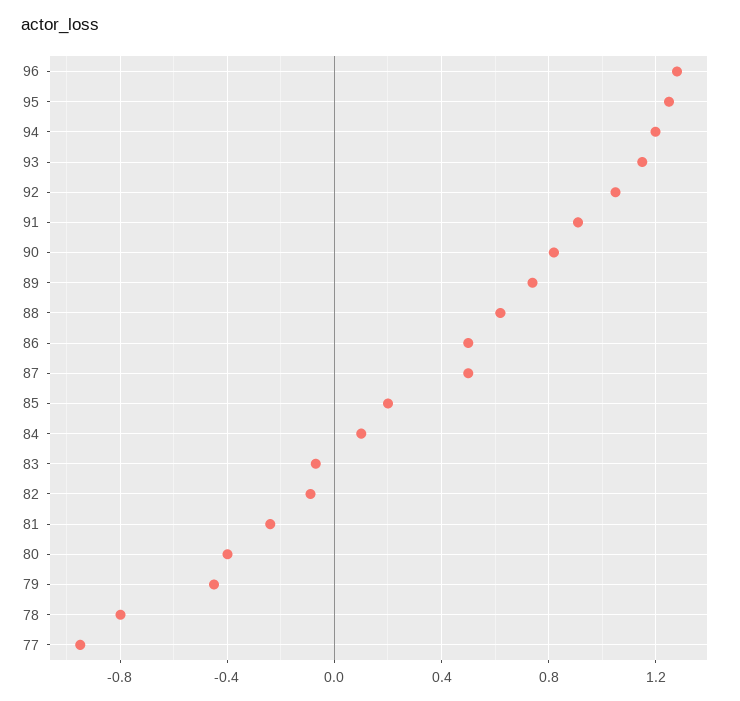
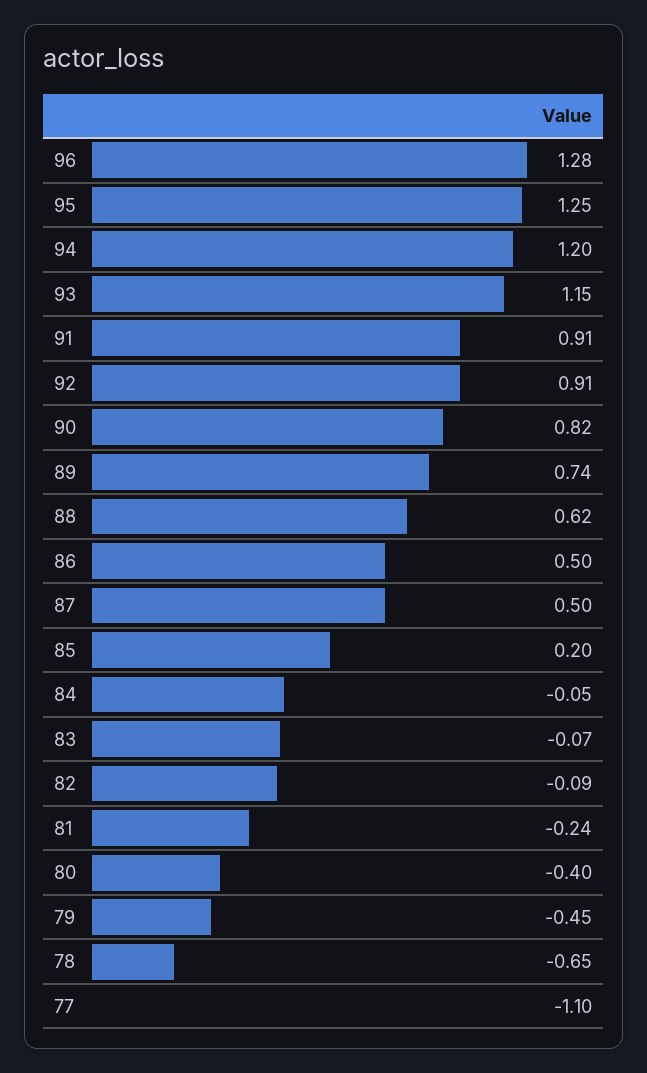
92: 1.05 -> 0.91
84: 0.1 -> -0.05
78: -0.8 -> -0.65
77: -0.95 -> -1.1

